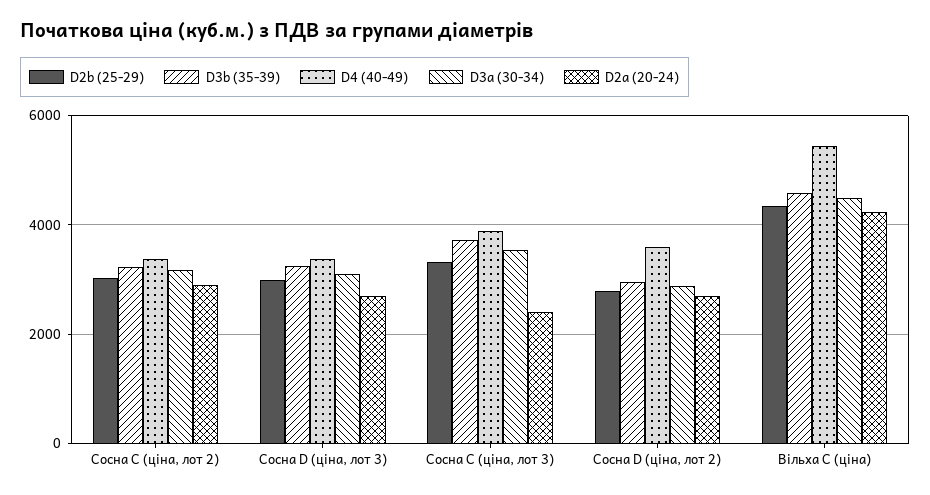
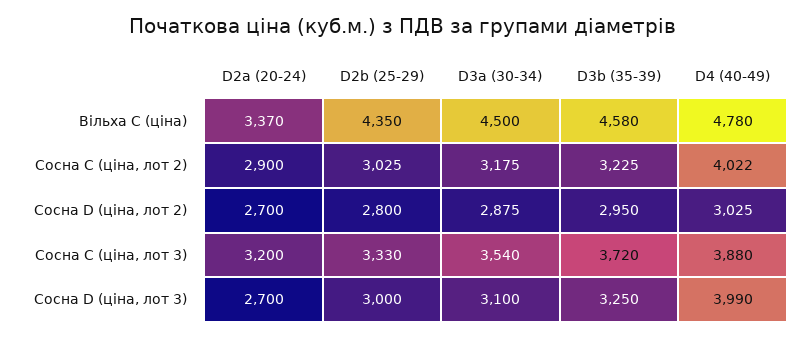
D4 (40-49), Сосна C (ціна, лот 2): 3400 -> 4022
D4 (40-49), Сосна D (ціна, лот 3): 3400 -> 3990
D2a (20-24), Сосна C (ціна, лот 3): 2400 -> 3200
D4 (40-49), Сосна D (ціна, лот 2): 3600 -> 3025
D4 (40-49), Вільха C (ціна): 5400 -> 4780
D2a (20-24), Вільха C (ціна): 4200 -> 3370

